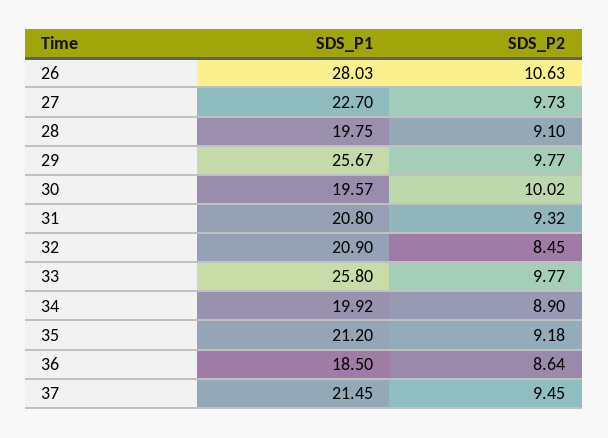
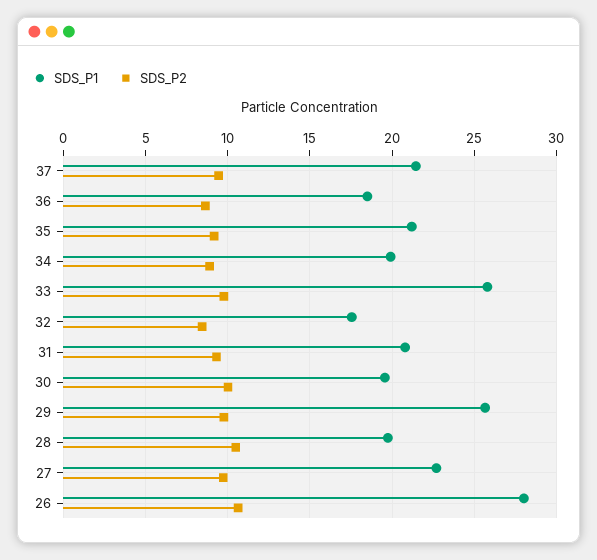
SDS_P2, 28: 9.1 -> 10.5
SDS_P1, 32: 20.9 -> 17.5

